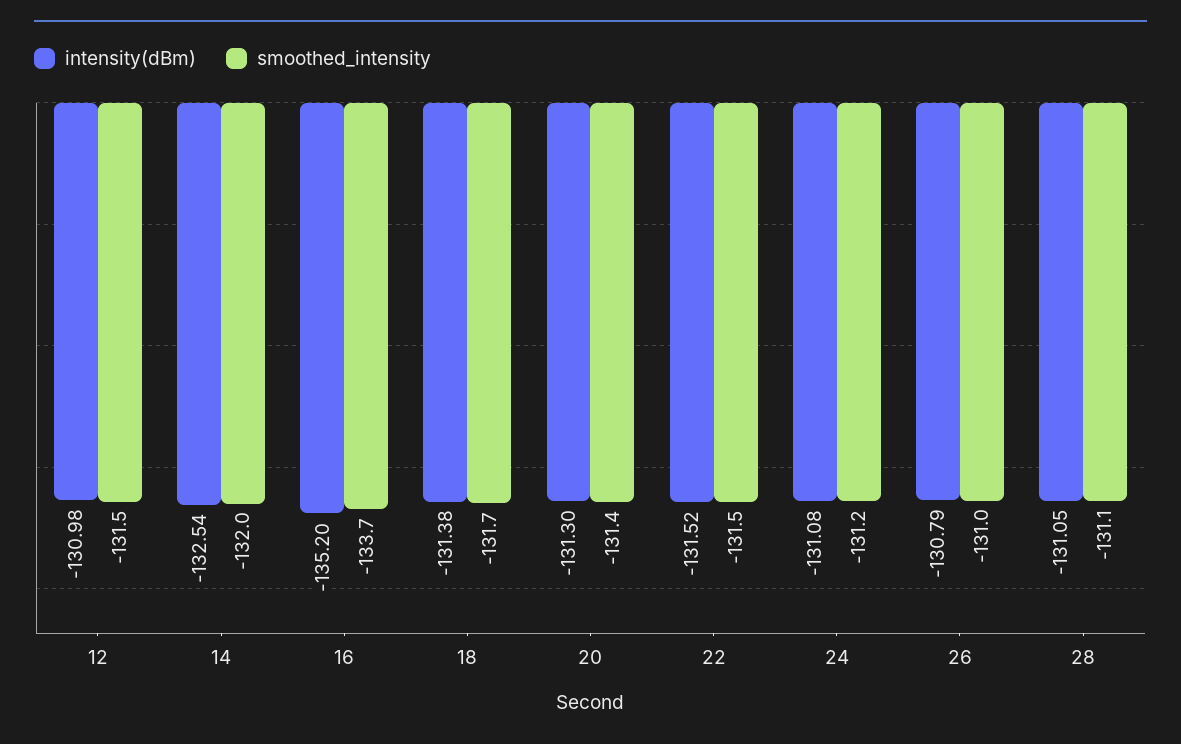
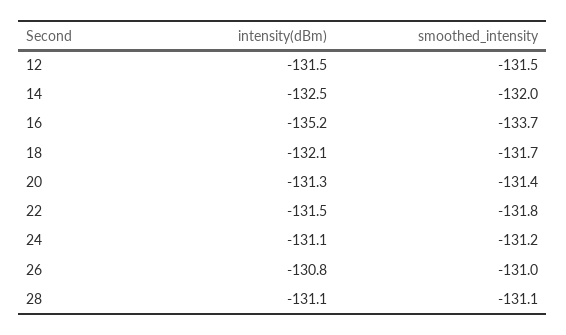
intensity(dBm), 12: -130.98 -> -131.5
intensity(dBm), 18: -131.38 -> -132.1
smoothed_intensity, 22: -131.5 -> -131.8

